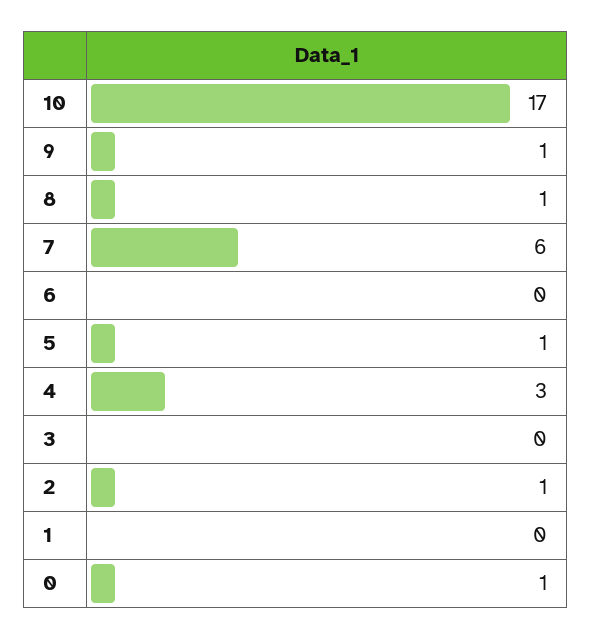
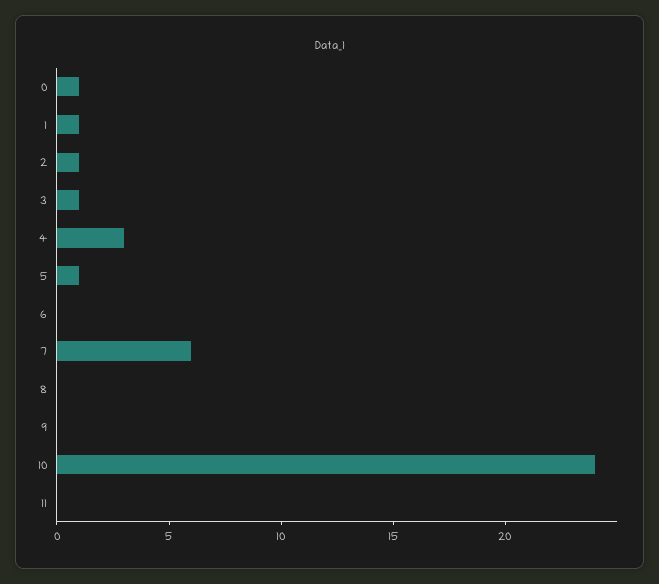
10: 17 -> 24
9: 1 -> 0
8: 1 -> 0
3: 0 -> 1
1: 0 -> 1
11: none -> 0

